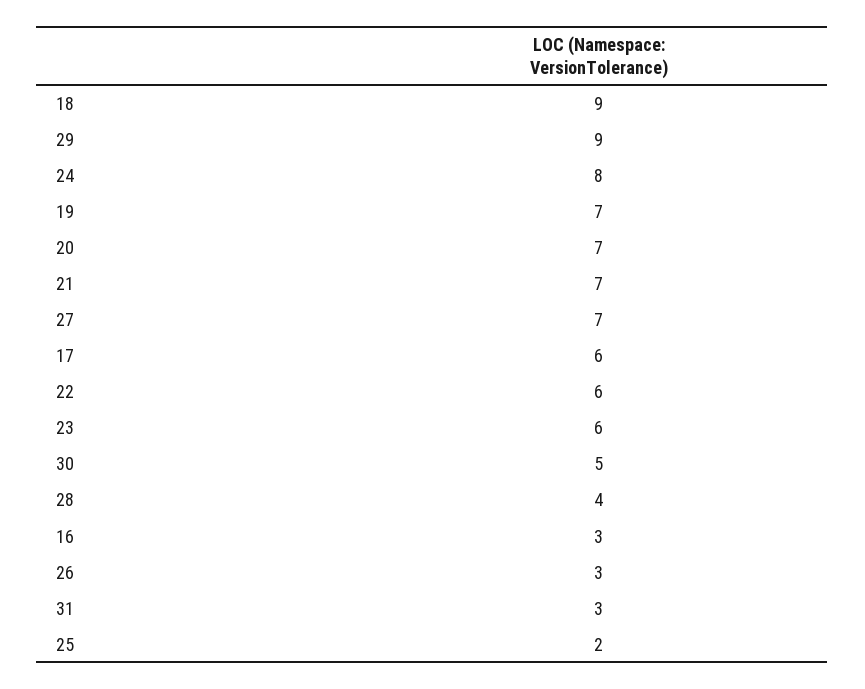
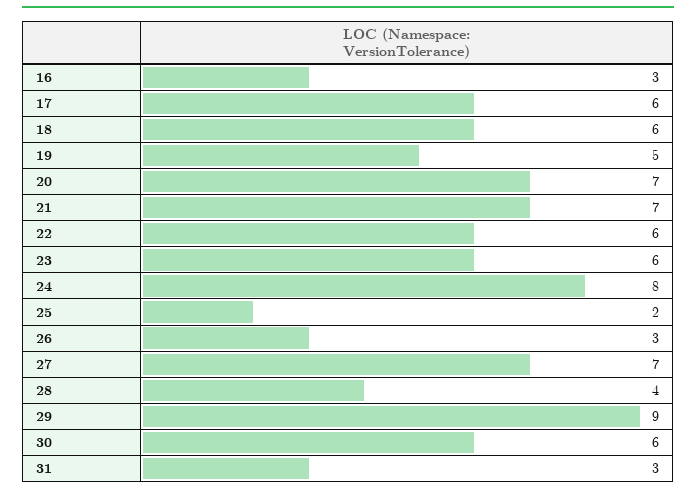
18: 9 -> 6
19: 7 -> 5
30: 5 -> 6

